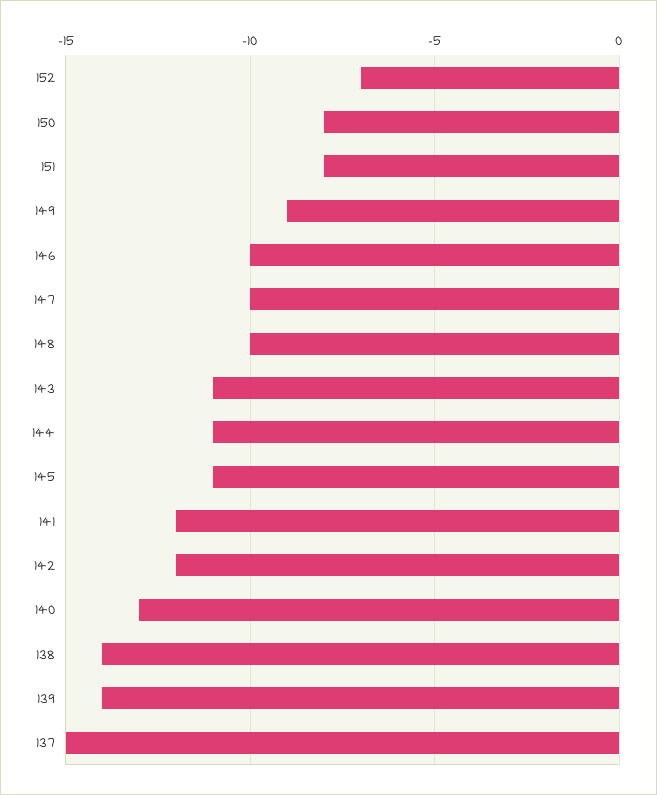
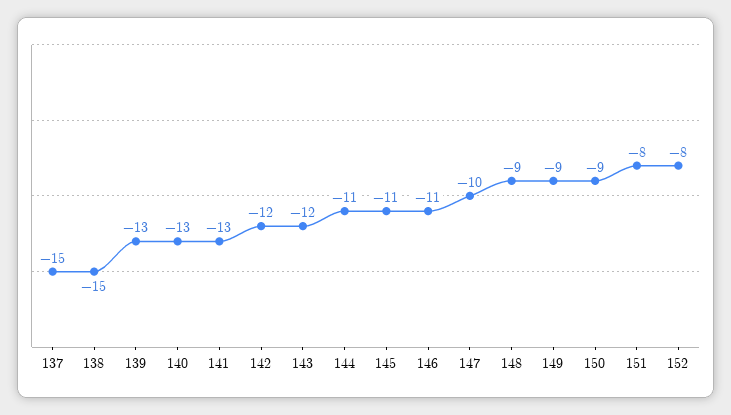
152: -7 -> -8
150: -8 -> -9
146: -10 -> -11
148: -10 -> -9
143: -11 -> -12
141: -12 -> -13
138: -14 -> -15
139: -14 -> -13

